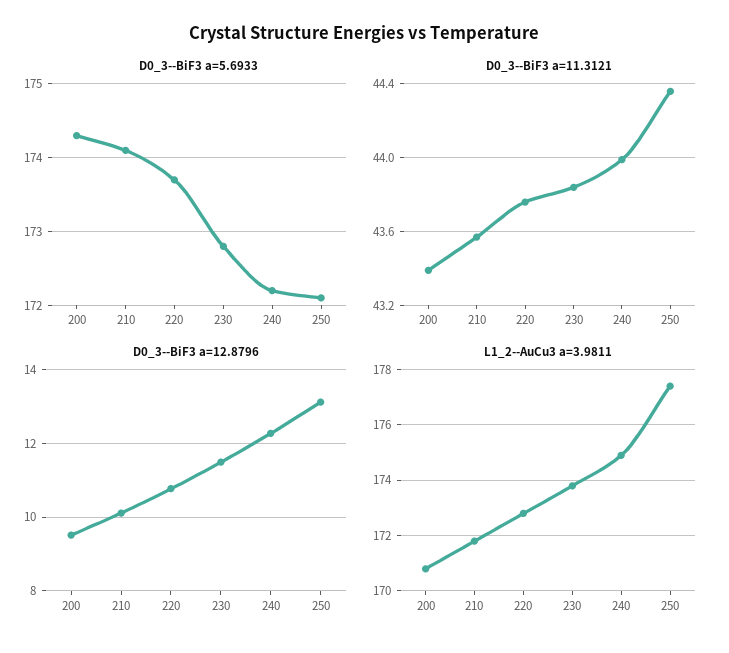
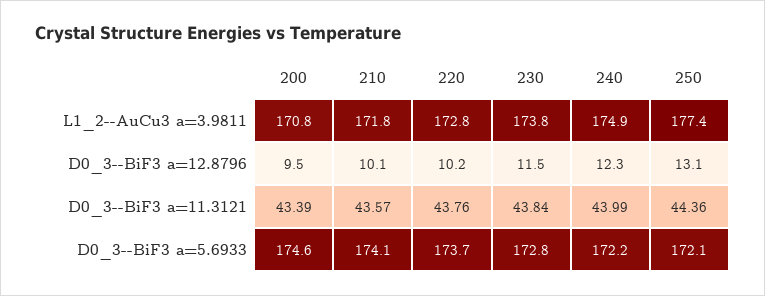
D0_3--BiF3 a=5.6933, 200: 174.3 -> 174.6
D0_3--BiF3 a=12.8796, 220: 10.8 -> 10.2

